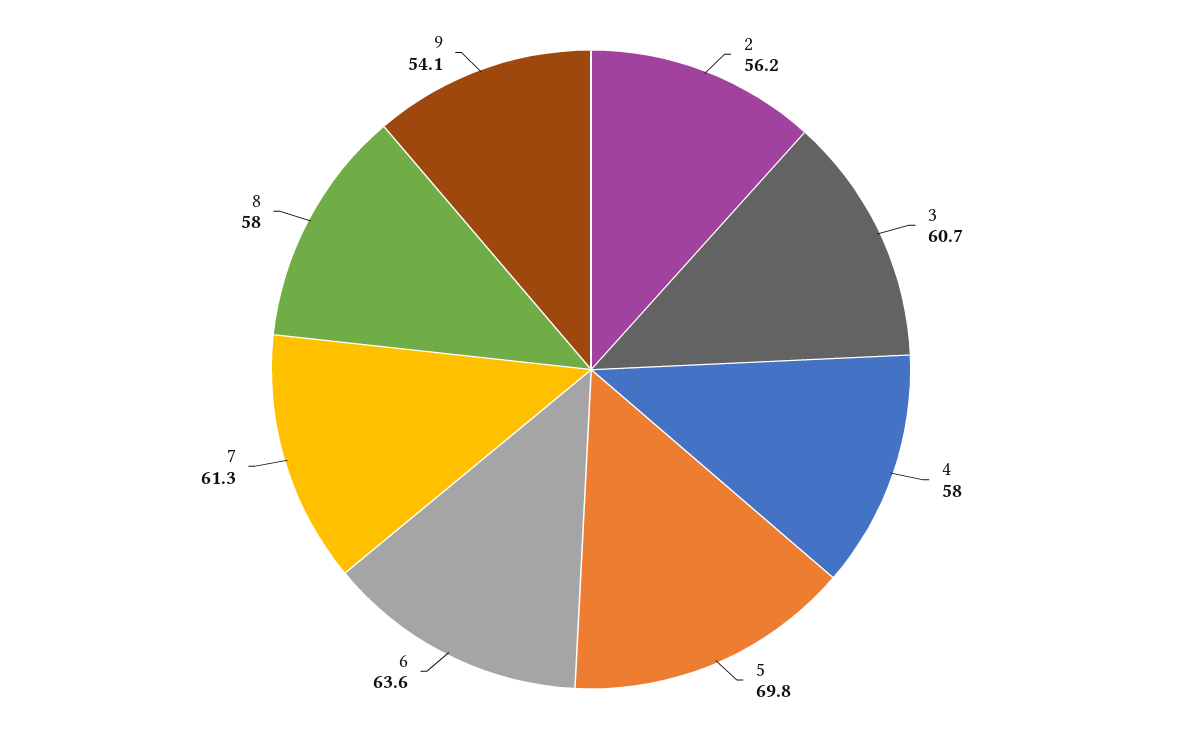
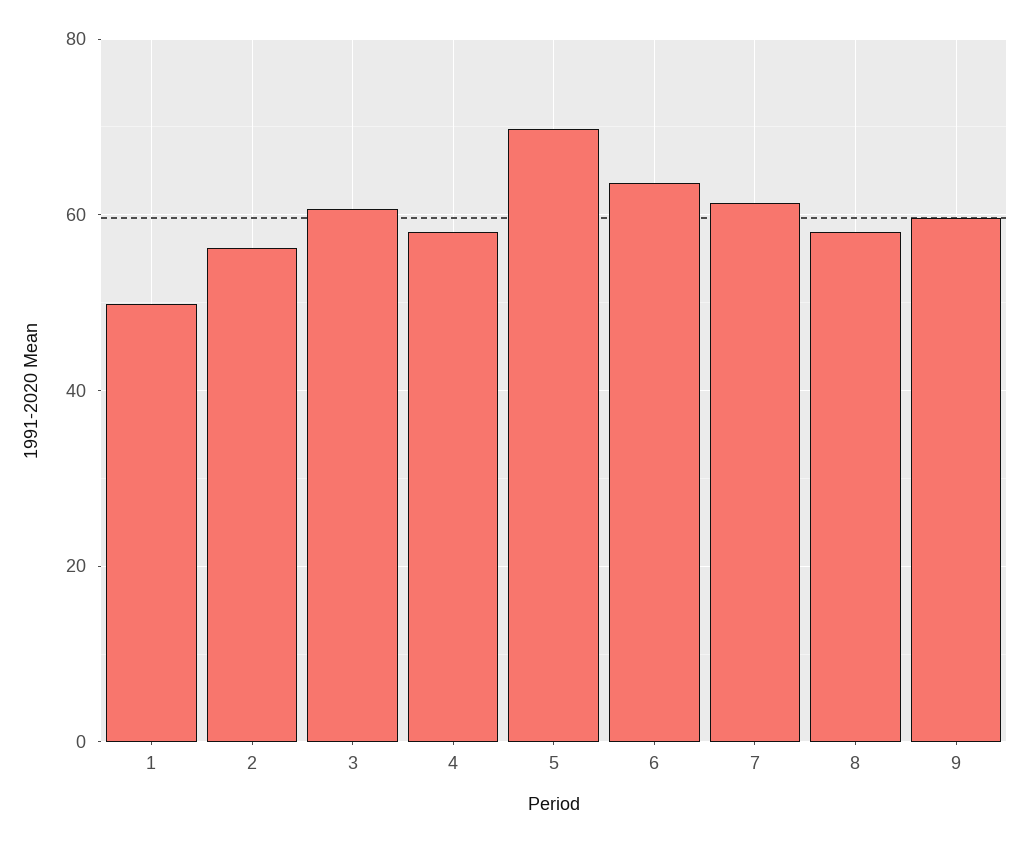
9: 54.1 -> 60
1: none -> 50

